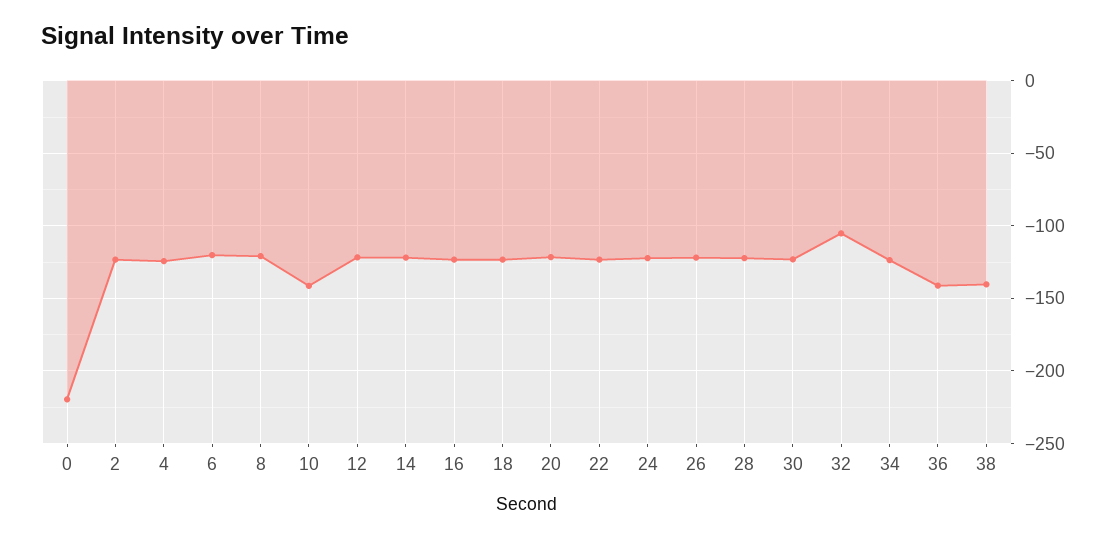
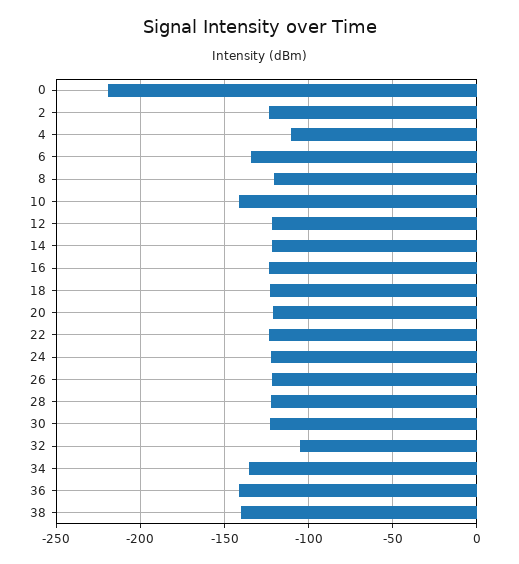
4: -125 -> -110
6: -120 -> -135
34: -125 -> -135

